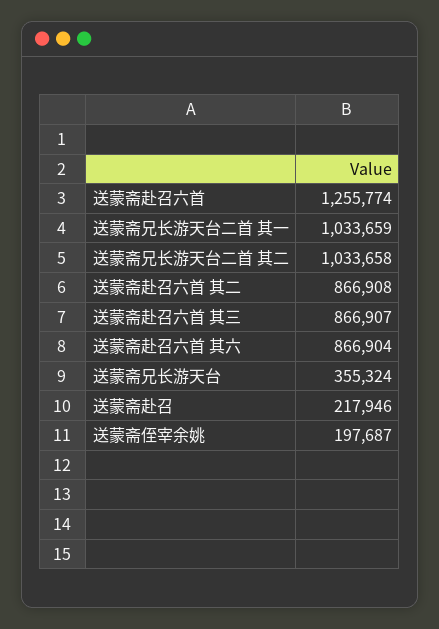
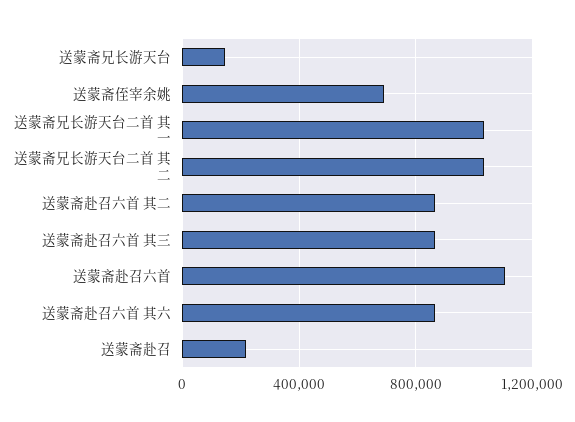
送蒙斋赴召六首: 1255774 -> 1100000
送蒙斋兄长游天台: 355324 -> 150000
送蒙斋侄宰余姚: 197687 -> 700000

